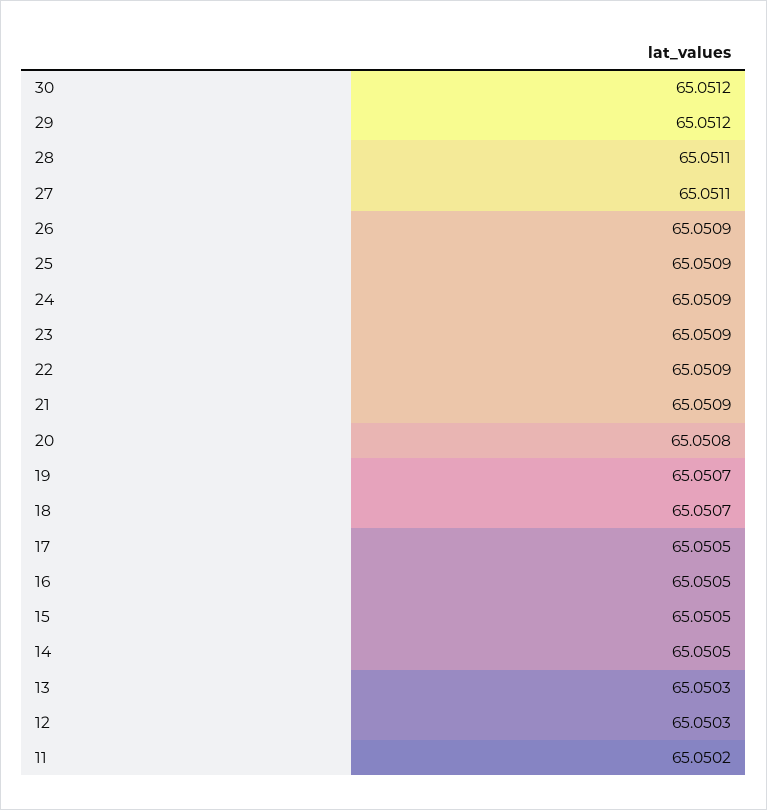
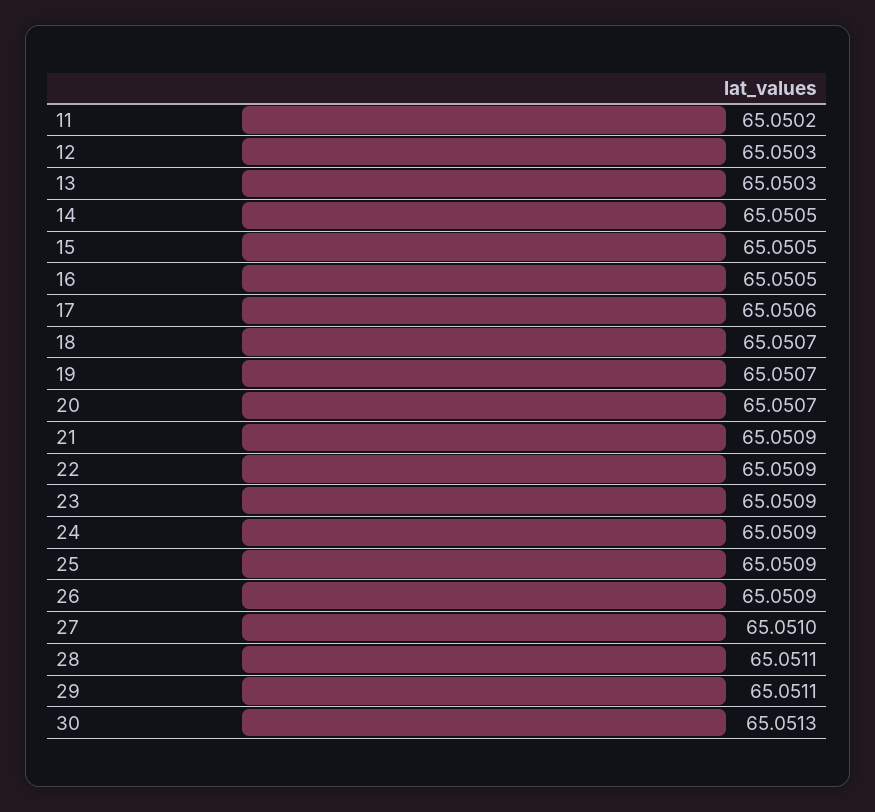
30: 65.0512 -> 65.0513
29: 65.0512 -> 65.0511
27: 65.0511 -> 65.051
20: 65.0508 -> 65.0507
17: 65.0505 -> 65.0506

